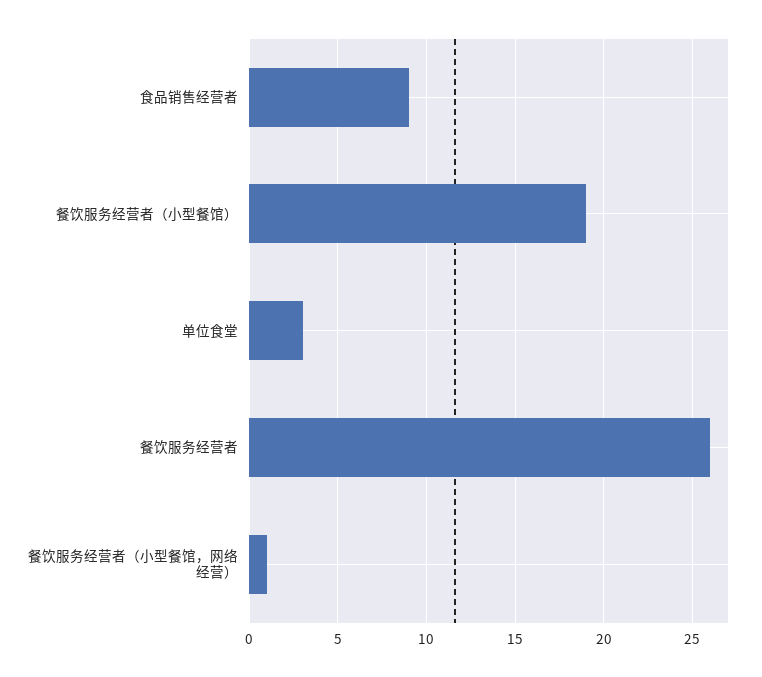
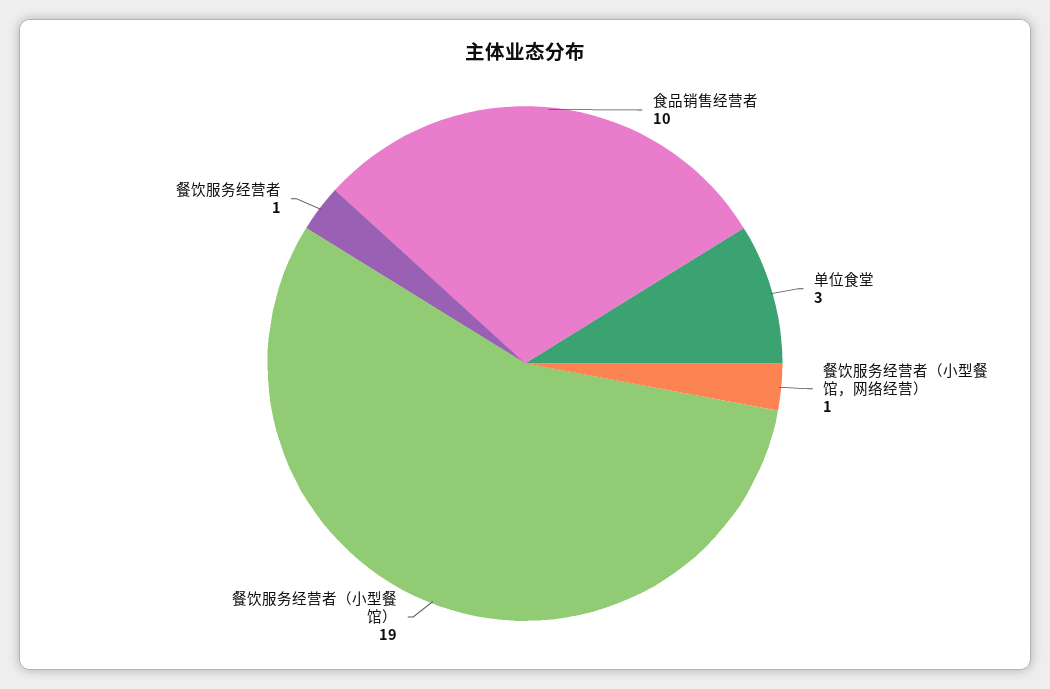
食品销售经营者: 9 -> 10
餐饮服务经营者: 26 -> 1

